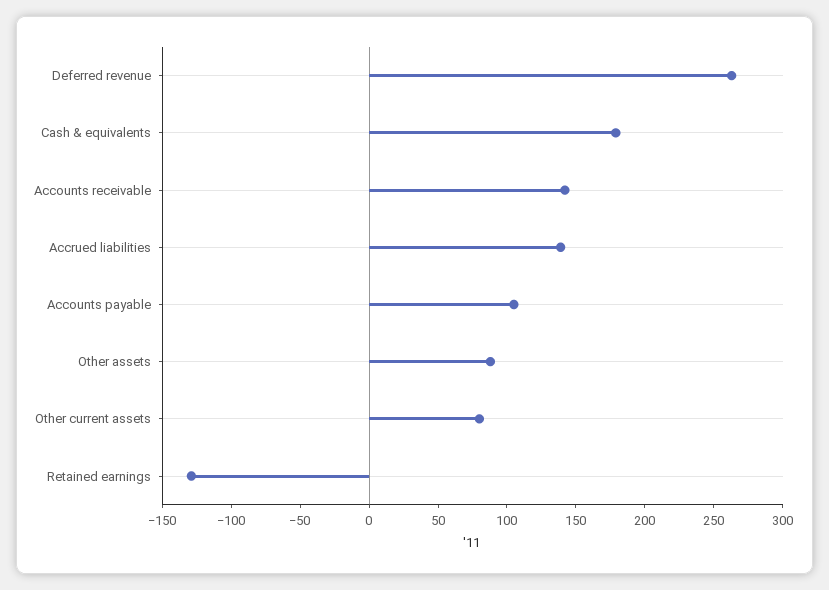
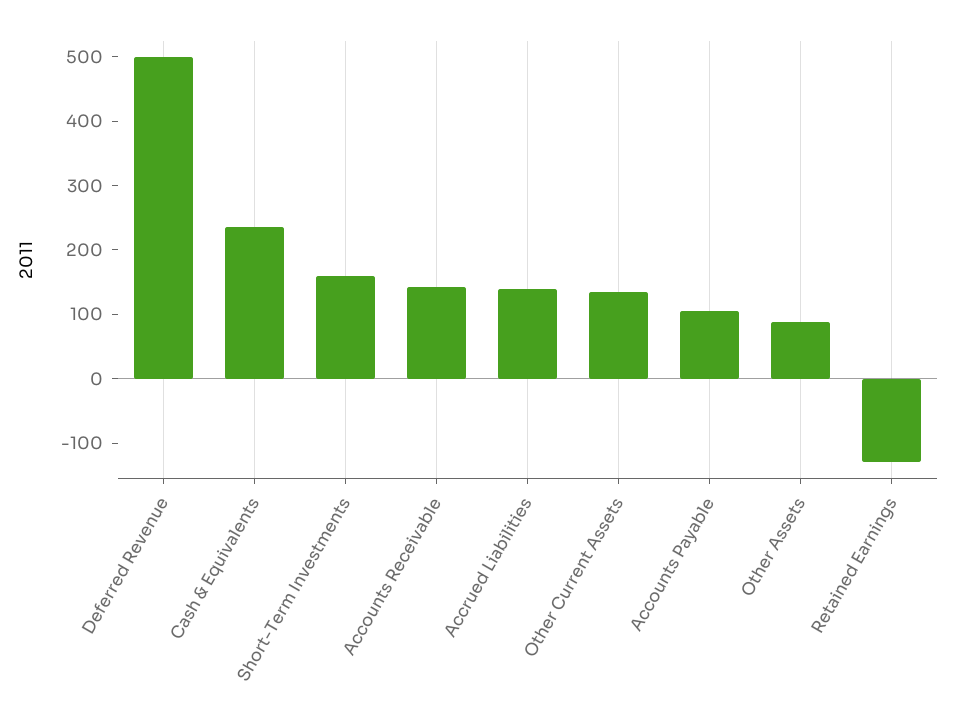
Deferred revenue: 260 -> 500
Cash & equivalents: 180 -> 240
Other current assets: 80 -> 140
Short-Term Investments: none -> 160

